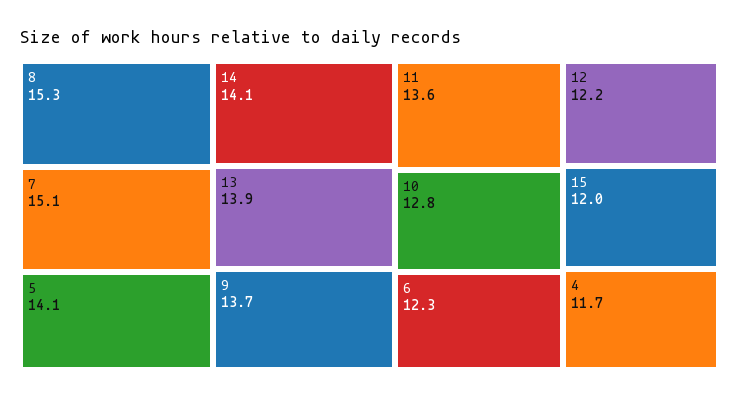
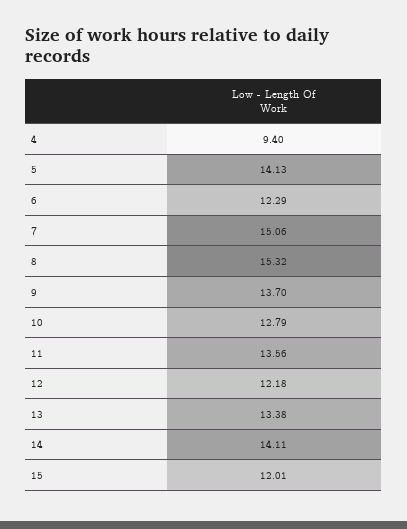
13: 13.9 -> 13.38
4: 11.7 -> 9.4

